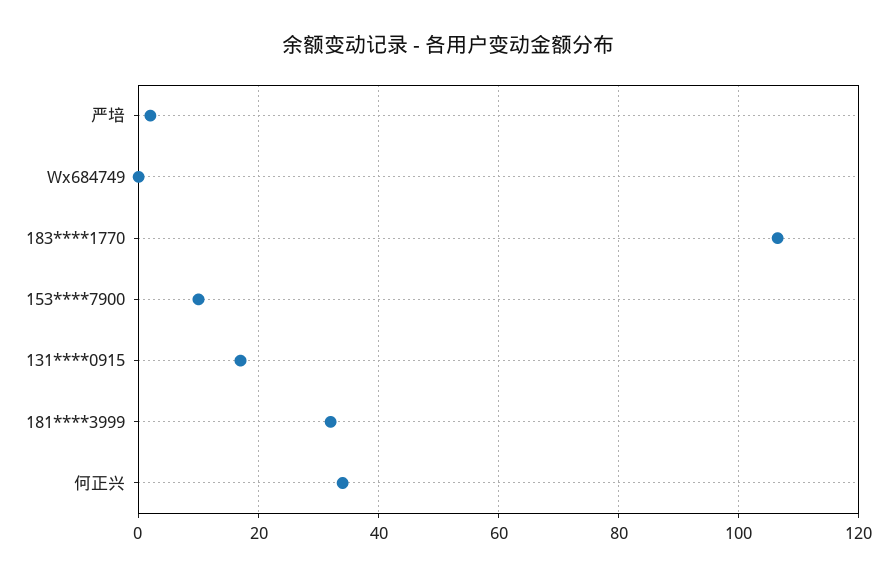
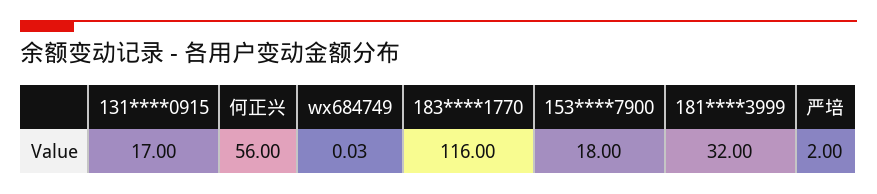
183****1770: 106 -> 116
153****7900: 10 -> 18
何正兴: 34 -> 56

